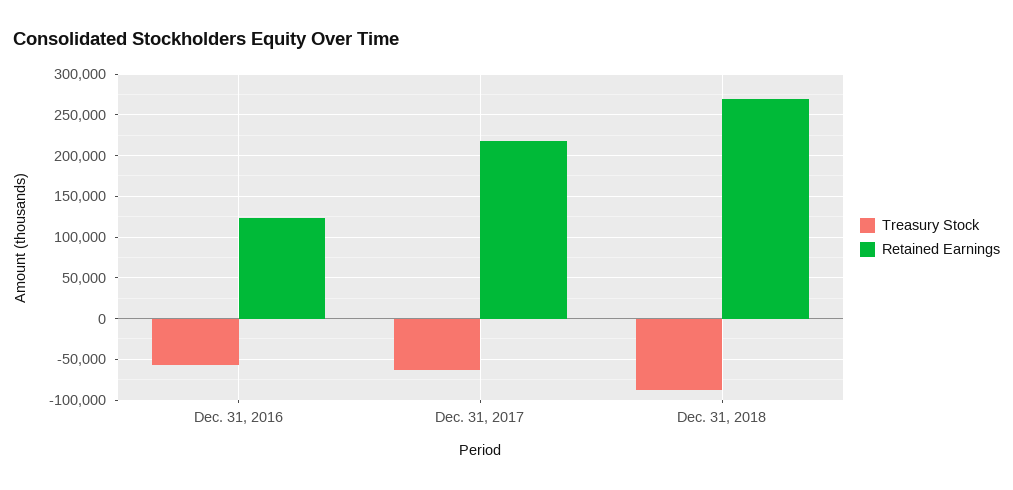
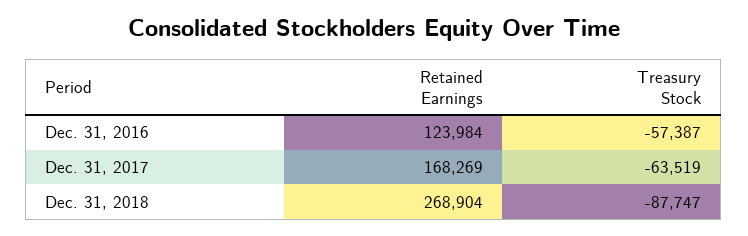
Retained Earnings, Dec. 31, 2017: 220000 -> 168269

